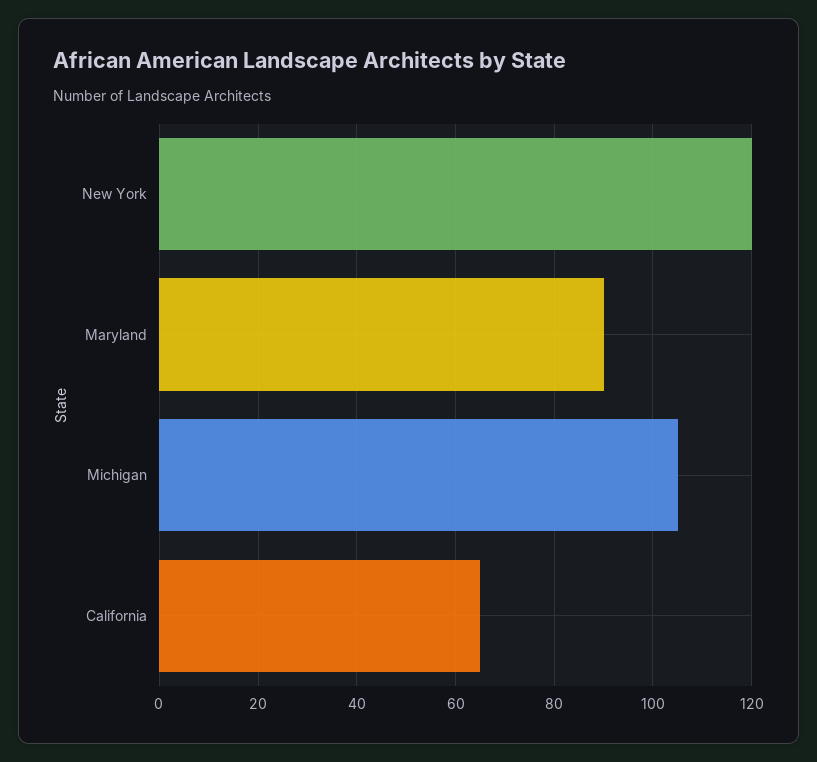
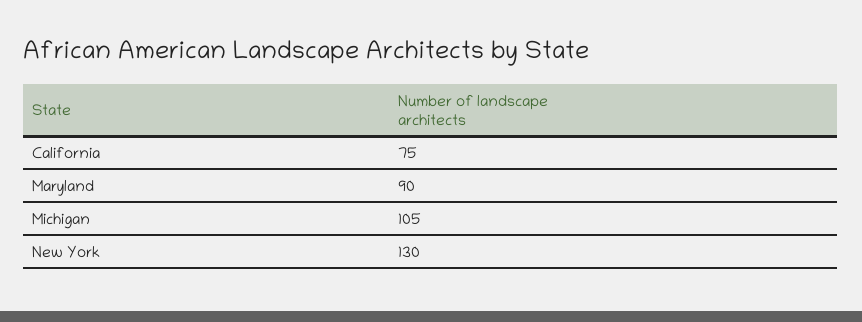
New York: 120 -> 130
California: 65 -> 75

